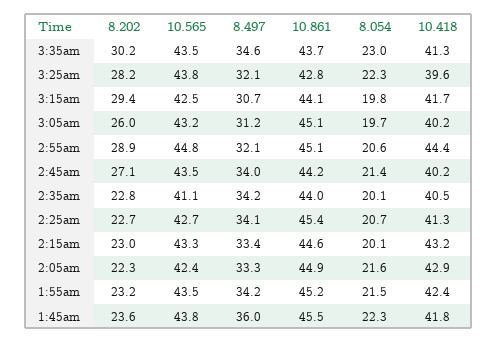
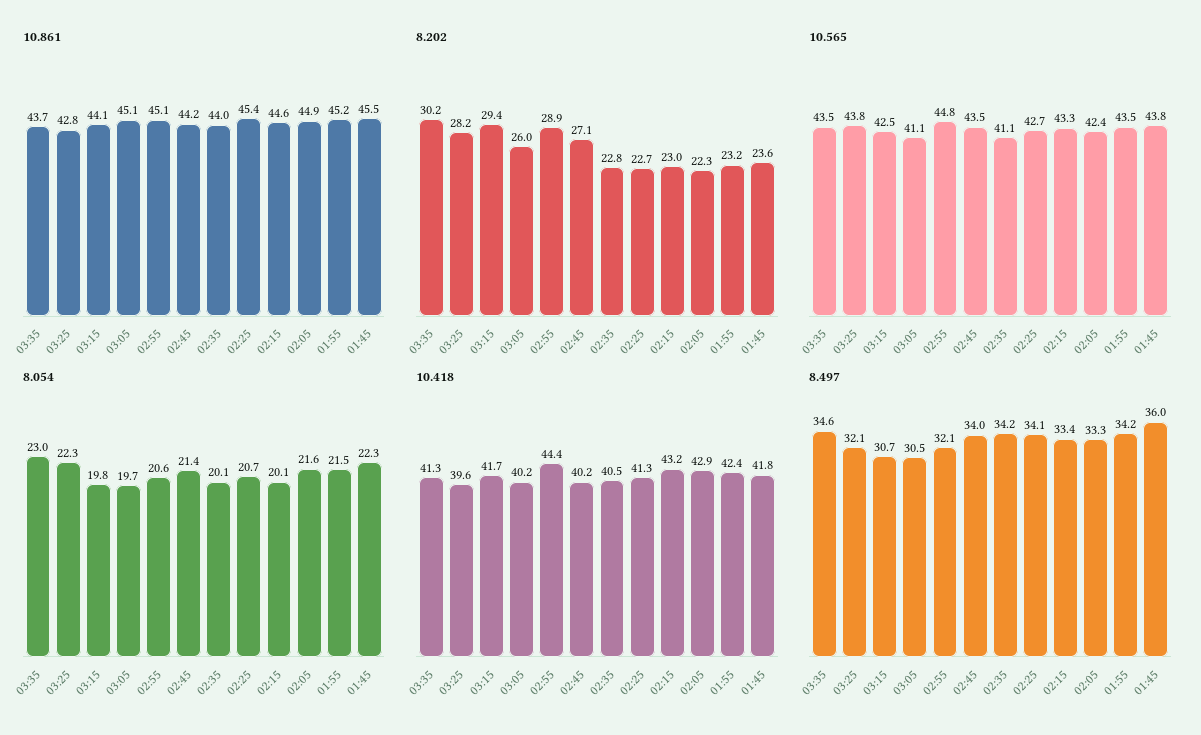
10.565, 3:05am: 43.2 -> 41.1
8.497, 3:05am: 31.2 -> 30.5

